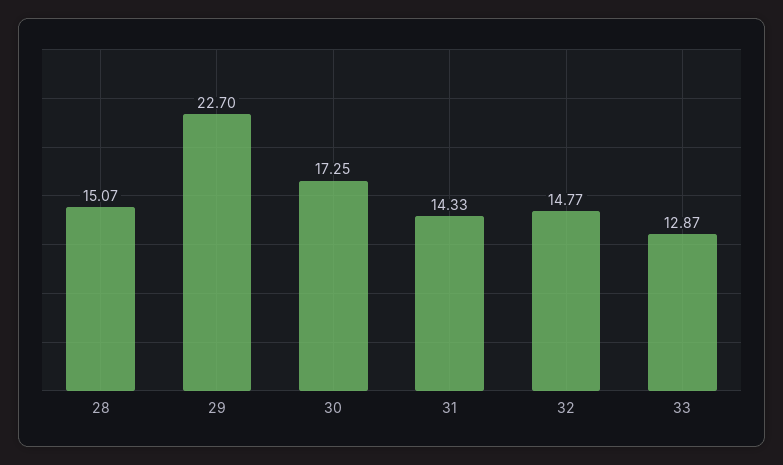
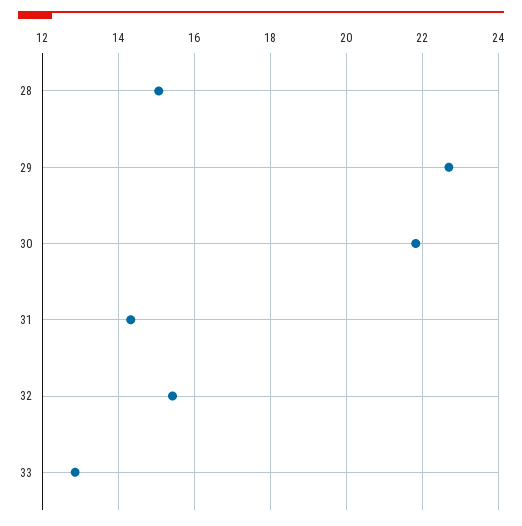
30: 17.25 -> 21.8
32: 14.77 -> 15.4

